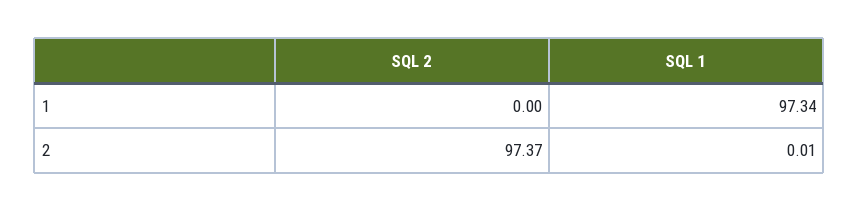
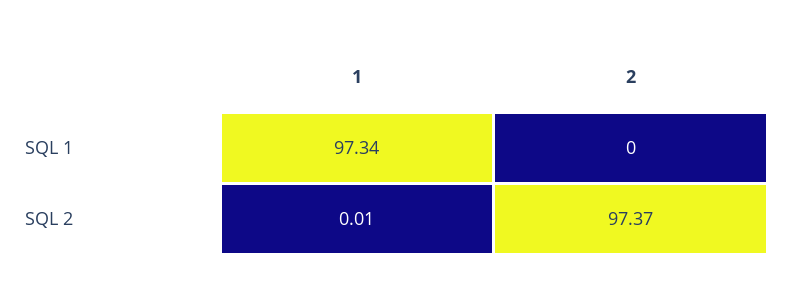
SQL 2, 1: 0 -> 0.01
SQL 1, 2: 0.01 -> 0

